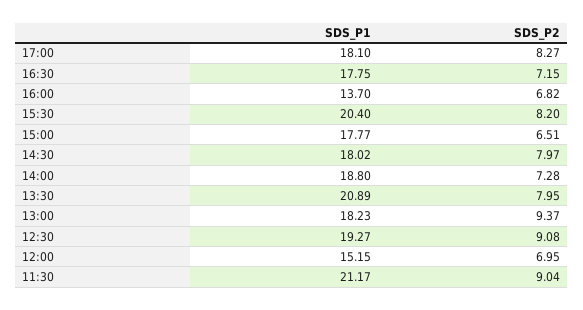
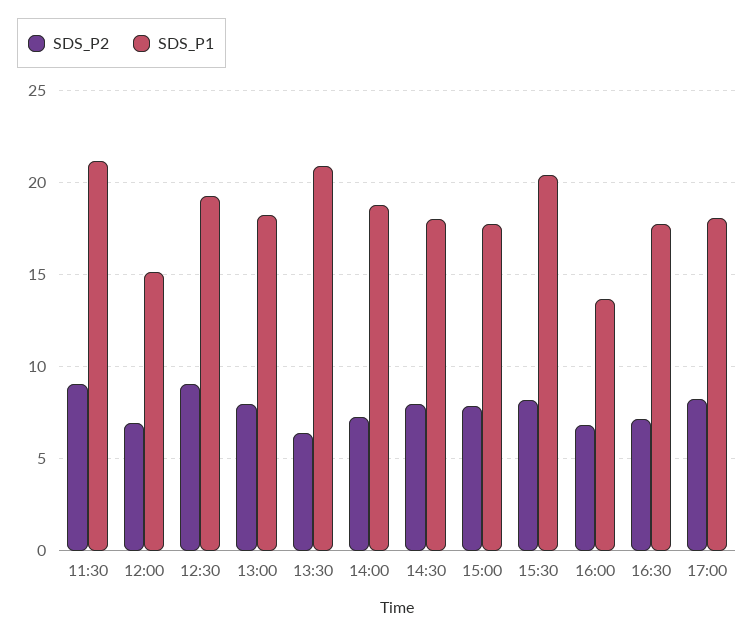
SDS_P2, 15:00: 6.51 -> 8
SDS_P2, 13:30: 7.95 -> 6.5
SDS_P2, 13:00: 9.37 -> 8

